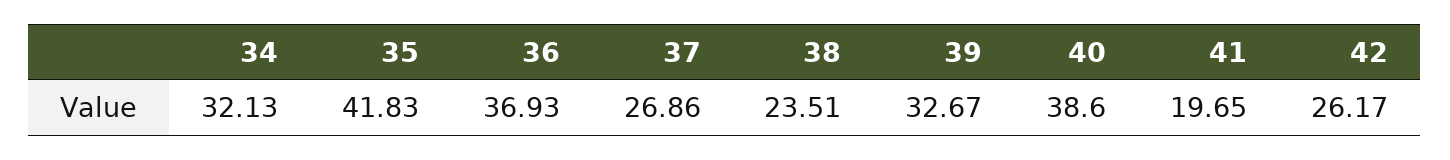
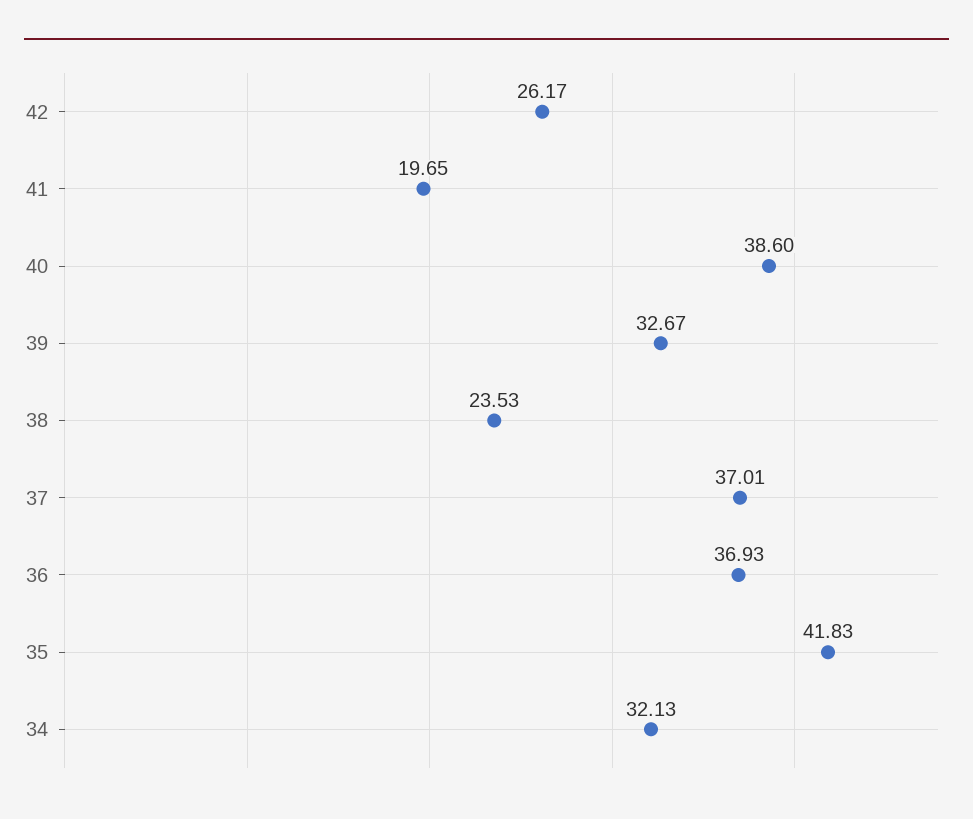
37: 26.86 -> 37.01
38: 23.51 -> 23.53

